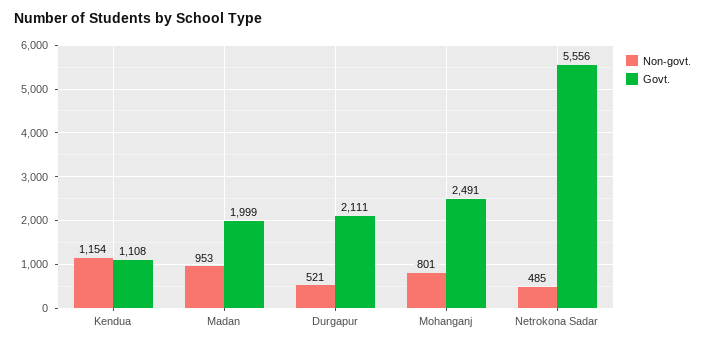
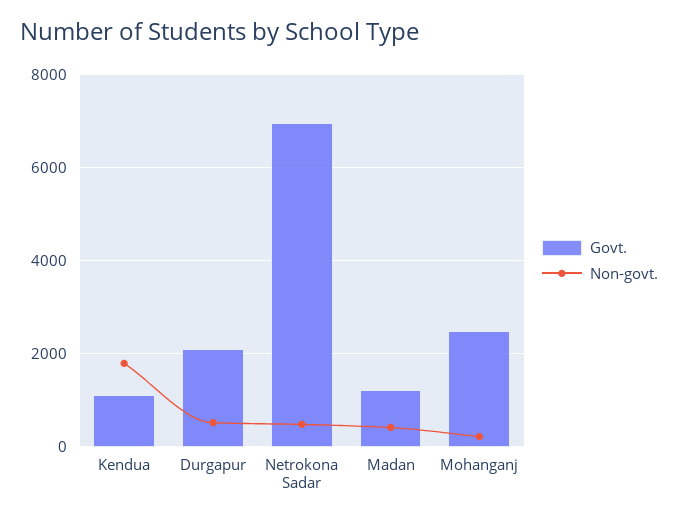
Non-govt., Kendua: 1154 -> 1800
Non-govt., Madan: 953 -> 400
Govt., Madan: 1999 -> 1200
Non-govt., Mohanganj: 801 -> 200
Govt., Netrokona Sadar: 5556 -> 7000

